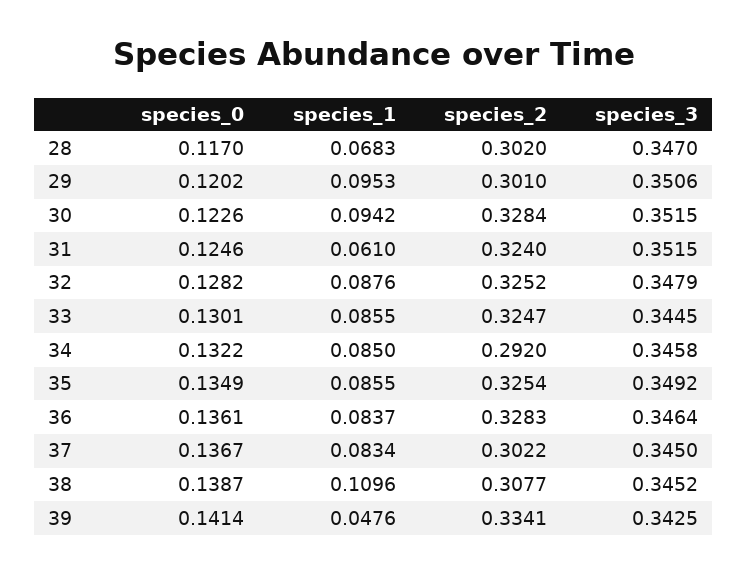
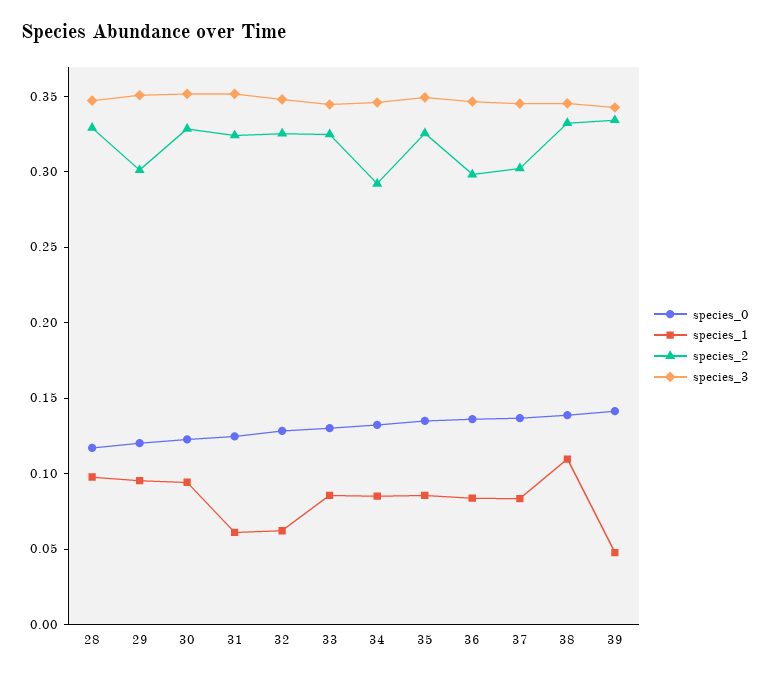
species_1, 28: 0.0683 -> 0.1
species_2, 28: 0.302 -> 0.33
species_1, 32: 0.0876 -> 0.06
species_2, 36: 0.3283 -> 0.3
species_2, 38: 0.3077 -> 0.33

